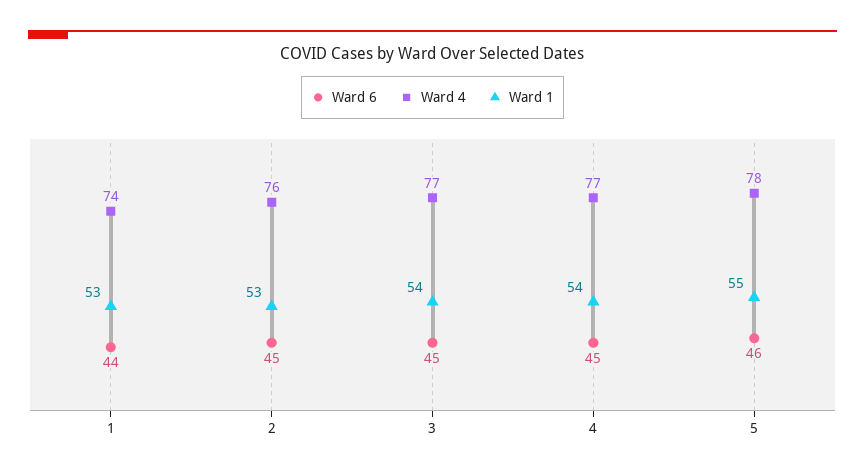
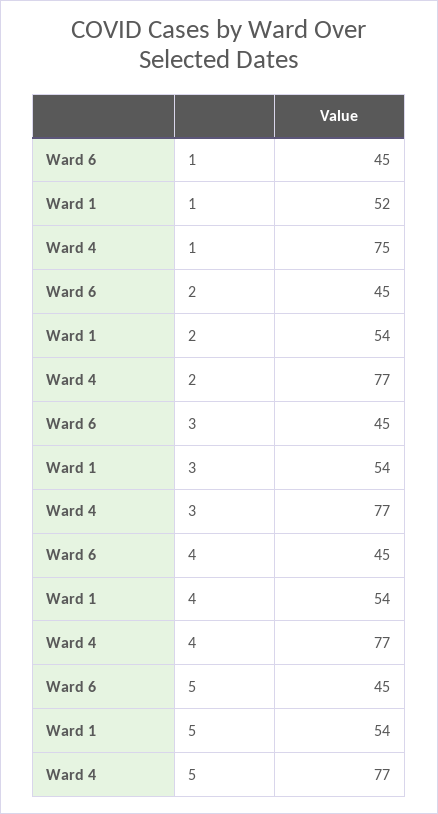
Ward 6, 1: 44 -> 45
Ward 4, 1: 74 -> 75
Ward 1, 1: 53 -> 52
Ward 4, 2: 76 -> 77
Ward 1, 2: 53 -> 54
Ward 6, 5: 46 -> 45
Ward 4, 5: 78 -> 77
Ward 1, 5: 55 -> 54

